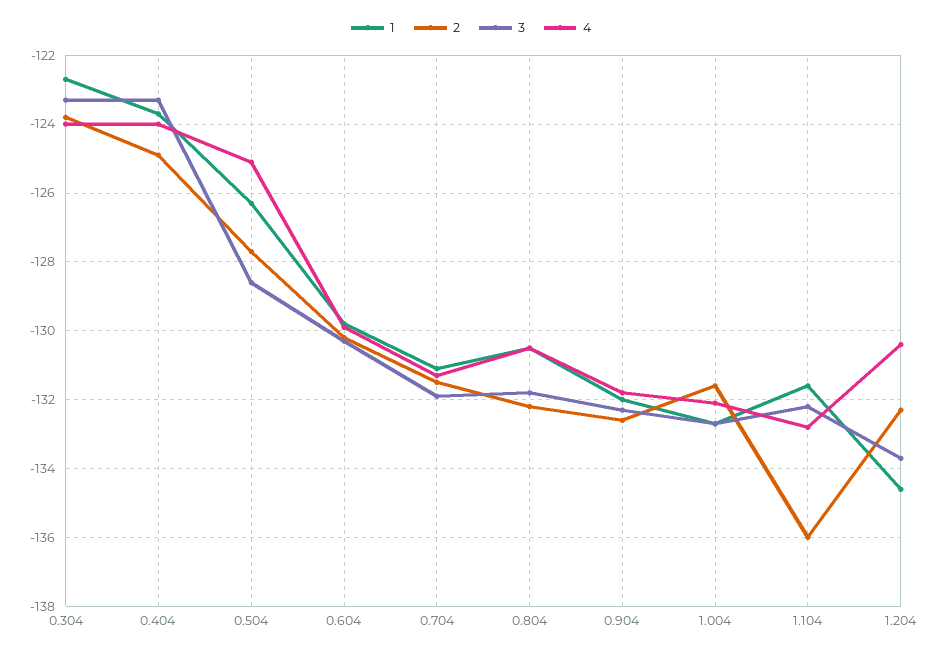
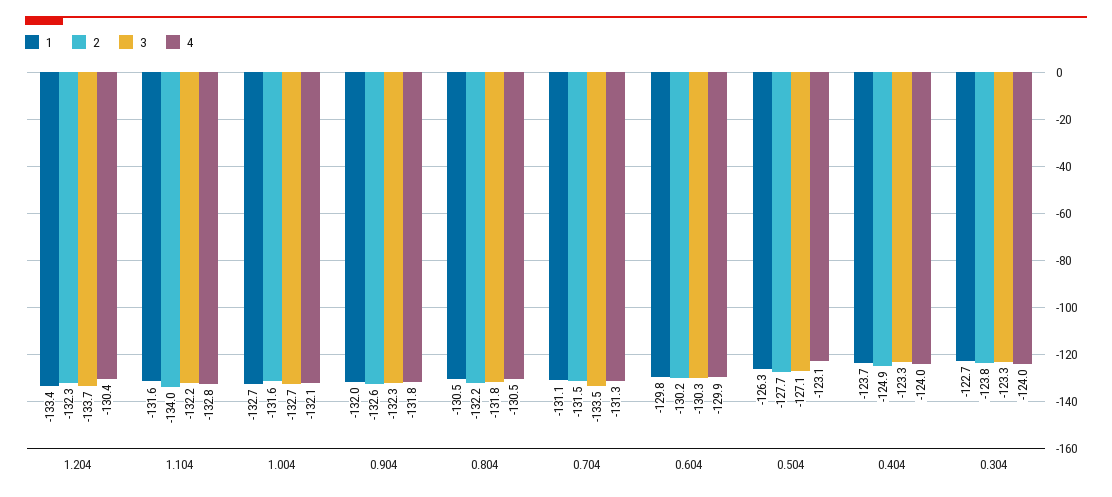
3, 0.504: -128.5 -> -127.1
4, 0.504: -125 -> -123.1
3, 0.704: -132 -> -133.5
2, 1.104: -136 -> -134
1, 1.204: -134.5 -> -133.4

